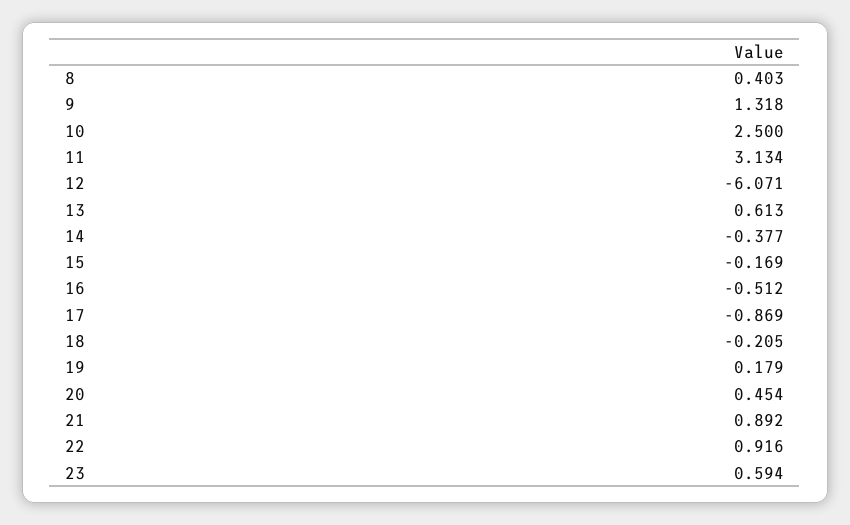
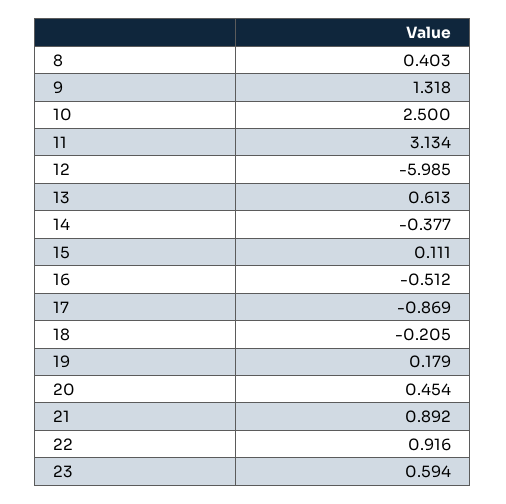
12: -6.071 -> -5.985
15: -0.169 -> 0.111

